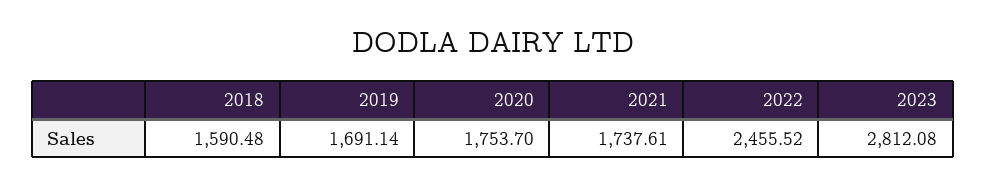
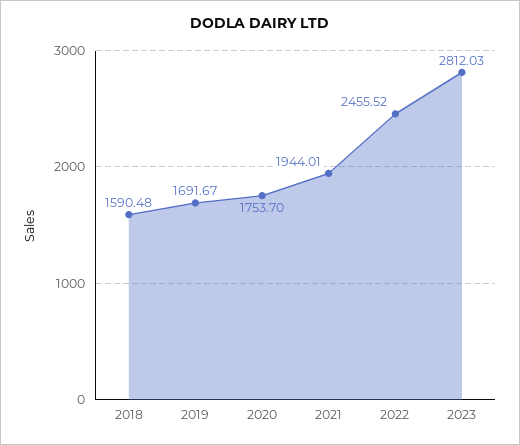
2019: 1691.14 -> 1691.67
2021: 1737.61 -> 1944.01
2023: 2812.08 -> 2812.03

